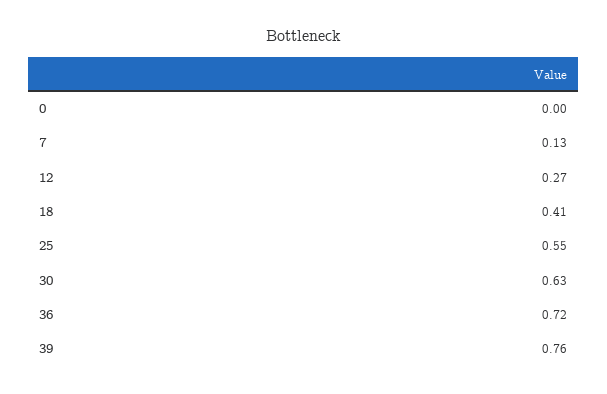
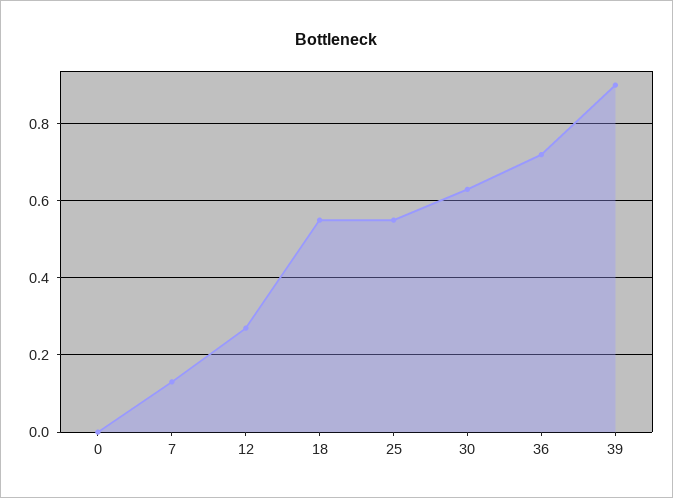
18: 0.41 -> 0.55
39: 0.76 -> 0.9

